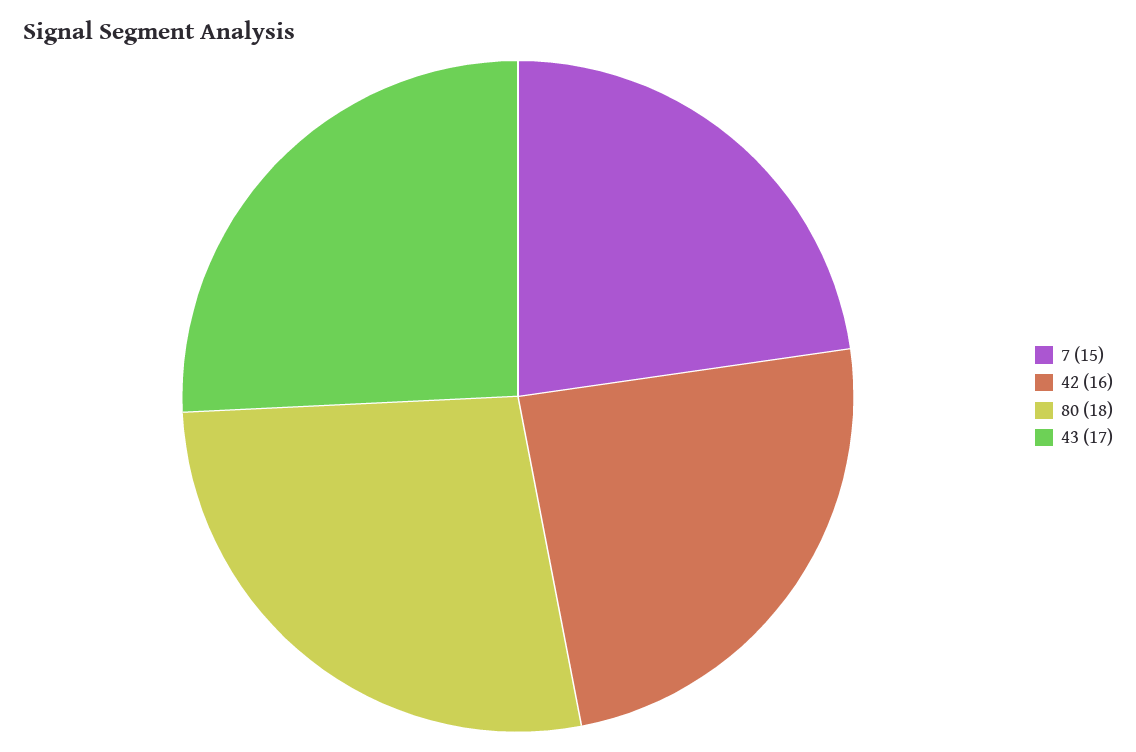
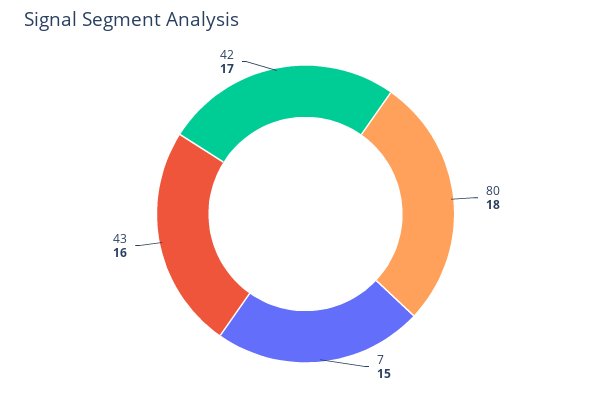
42: 16 -> 17
43: 17 -> 16

